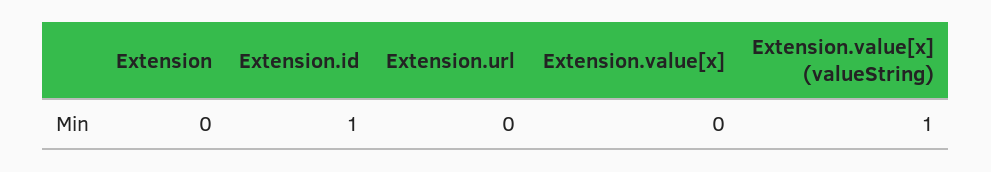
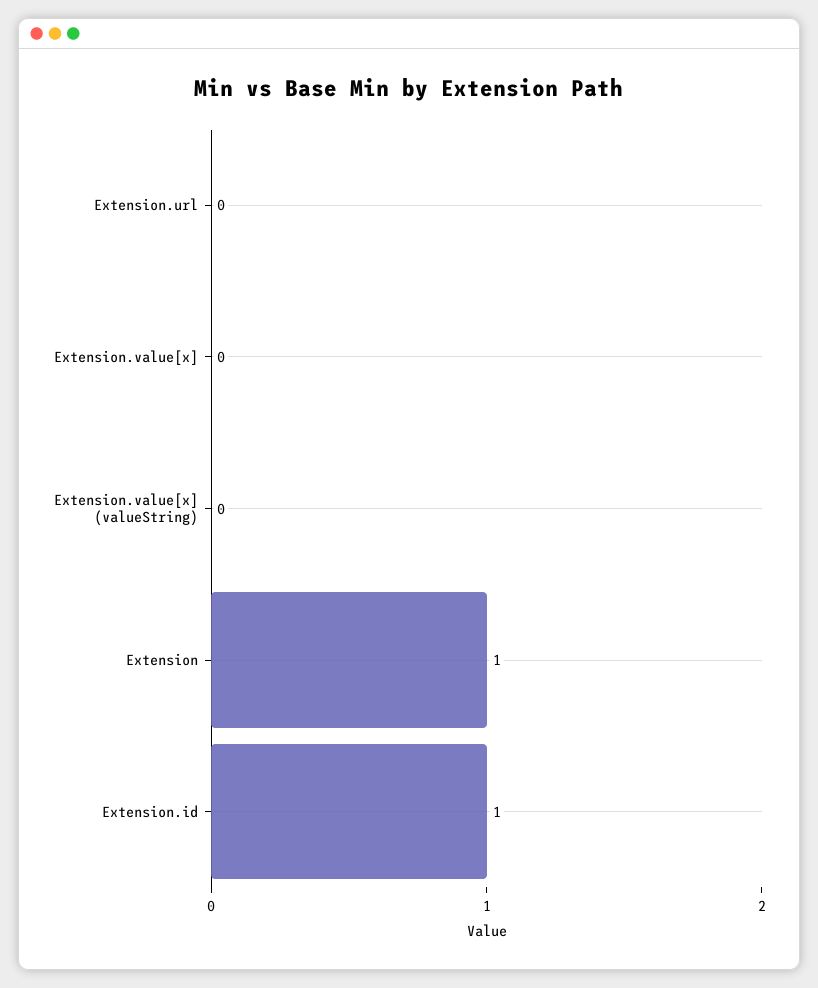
Extension: 0 -> 1
Extension.value[x] (valueString): 1 -> 0

